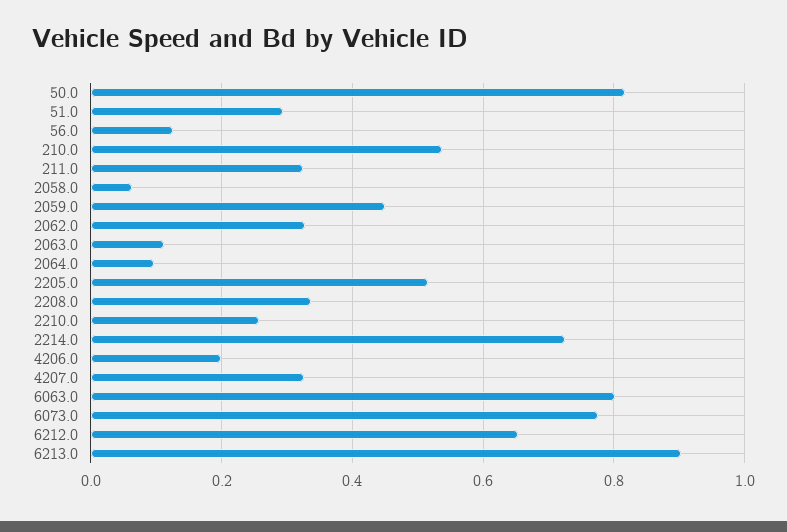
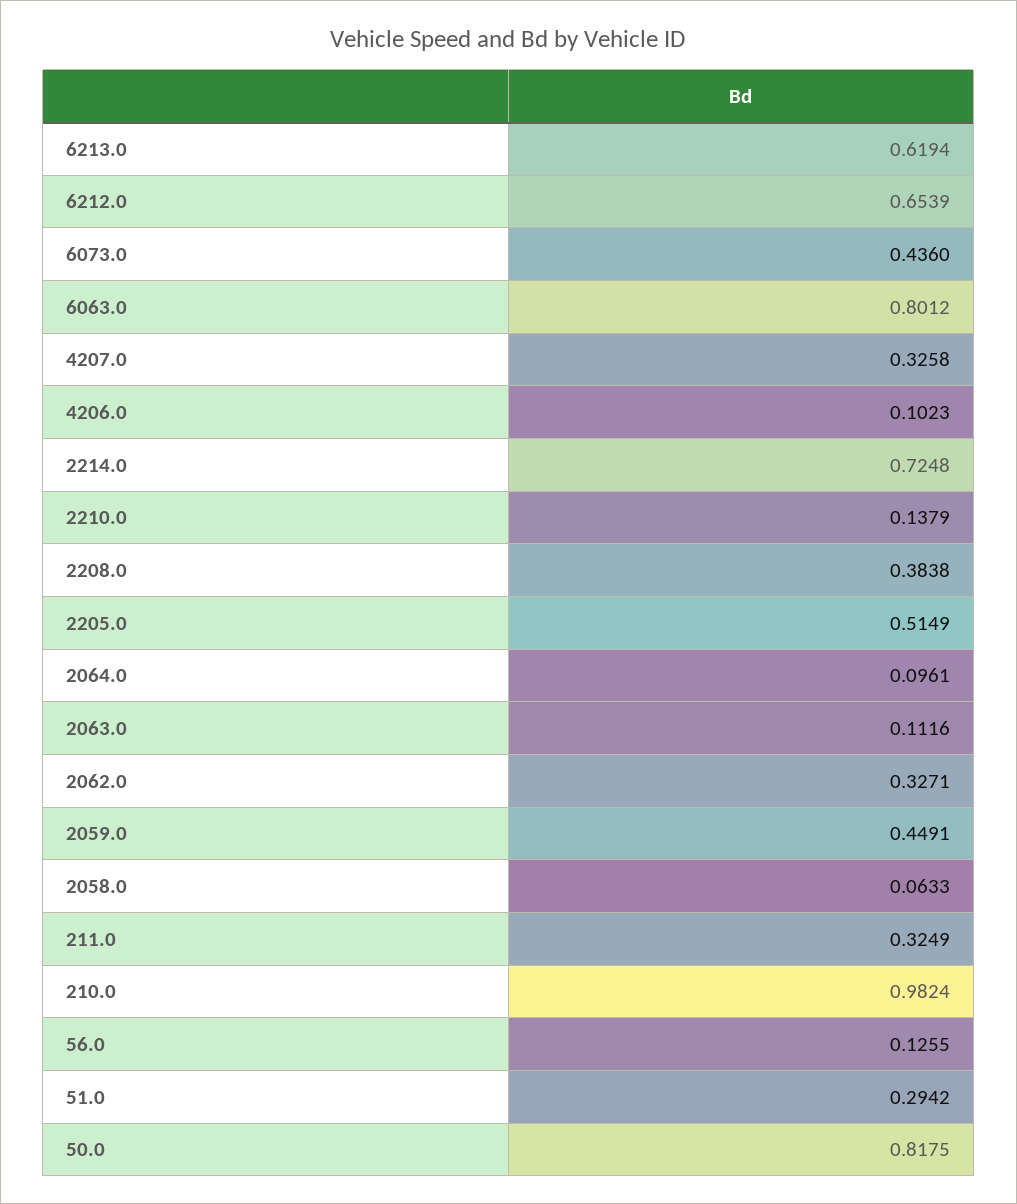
210.0: 0.54 -> 0.9824
2208.0: 0.34 -> 0.3838
2210.0: 0.26 -> 0.1379
4206.0: 0.2 -> 0.1023
6073.0: 0.78 -> 0.436
6213.0: 0.9 -> 0.6194

